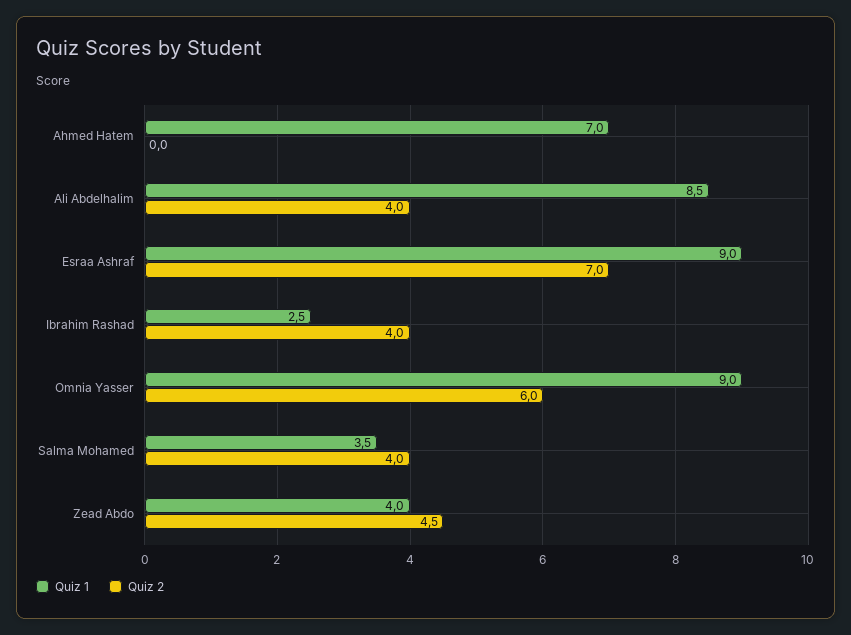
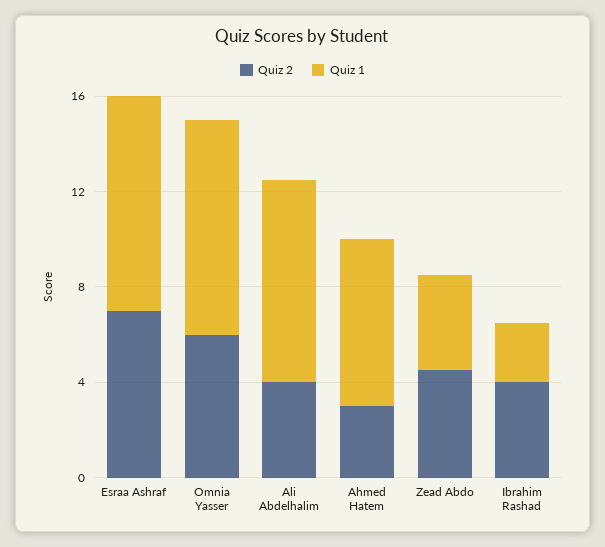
Quiz 2, Ahmed Hatem: 0 -> 3
Quiz 1, Salma Mohamed: 3.5 -> none
Quiz 2, Salma Mohamed: 4 -> none

